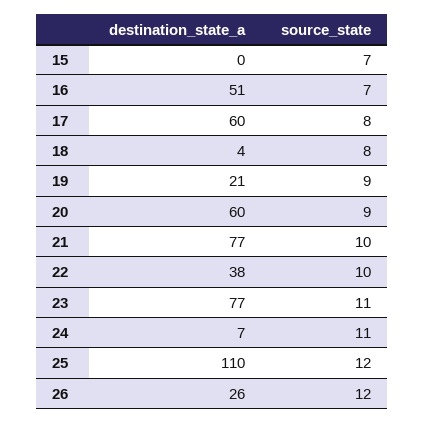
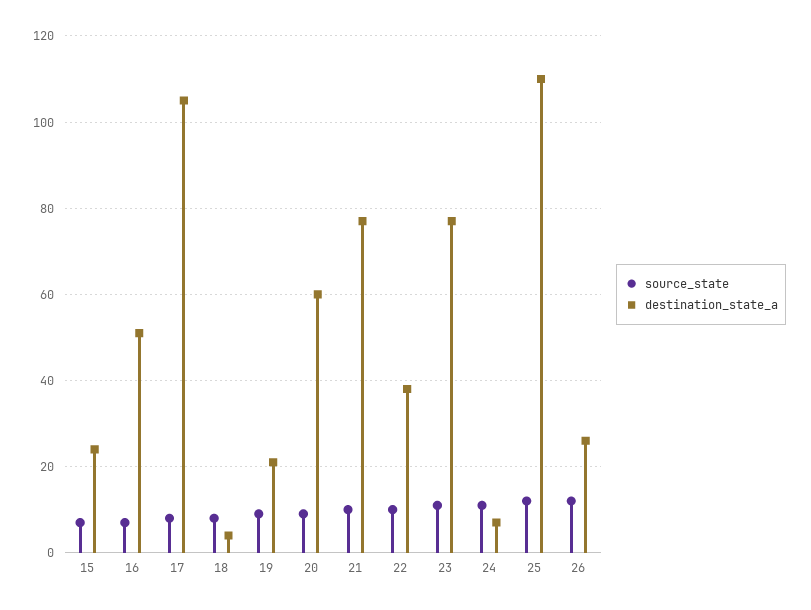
destination_state_a, 15: 0 -> 25
destination_state_a, 17: 60 -> 105

